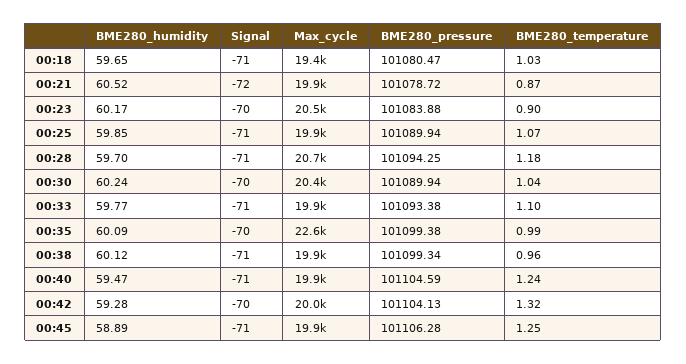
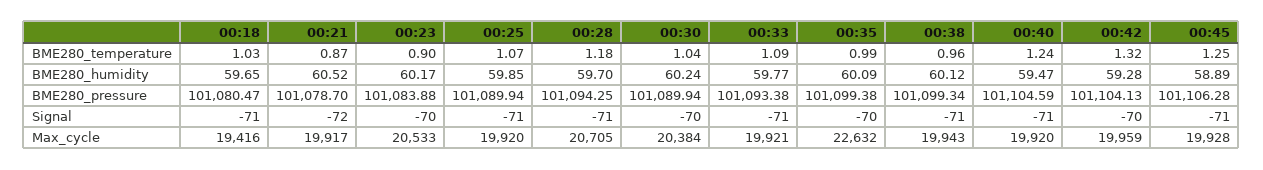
BME280_pressure, 00:21: 101078.72 -> 101078.7
BME280_temperature, 00:33: 1.1 -> 1.09

